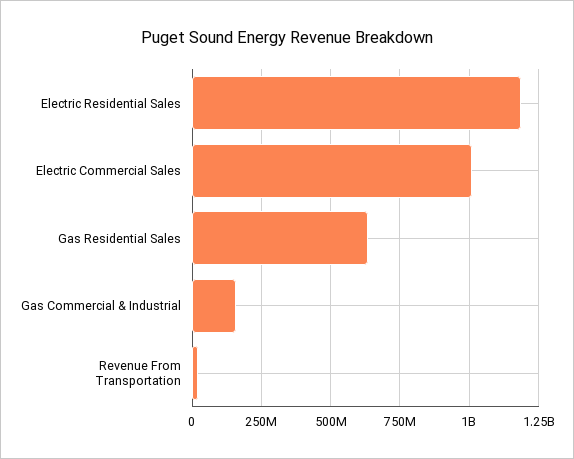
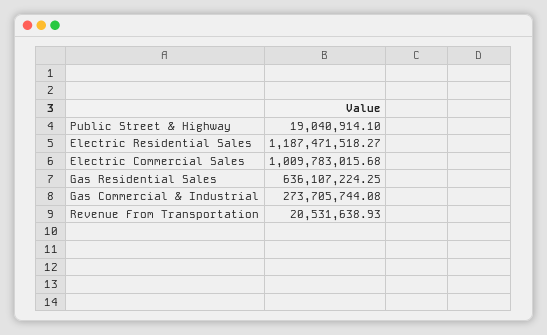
Gas Commercial & Industrial: 150000000 -> 273705744.08
Public Street & Highway: none -> 19040914.1

